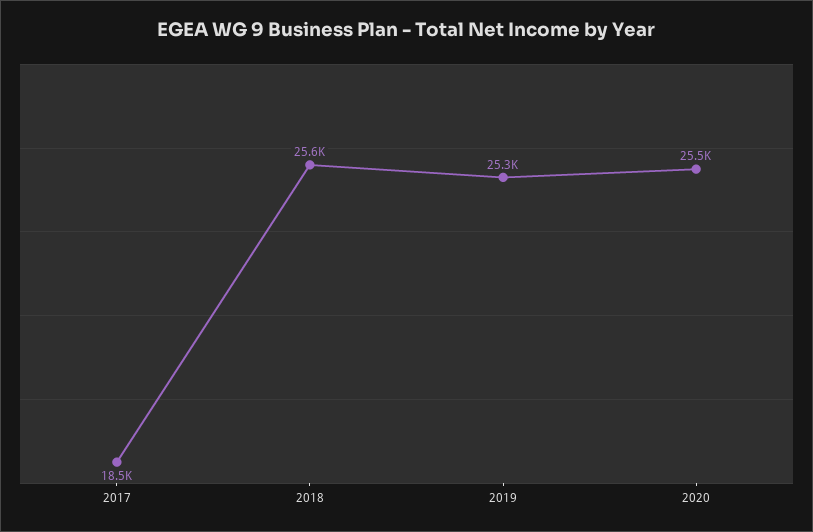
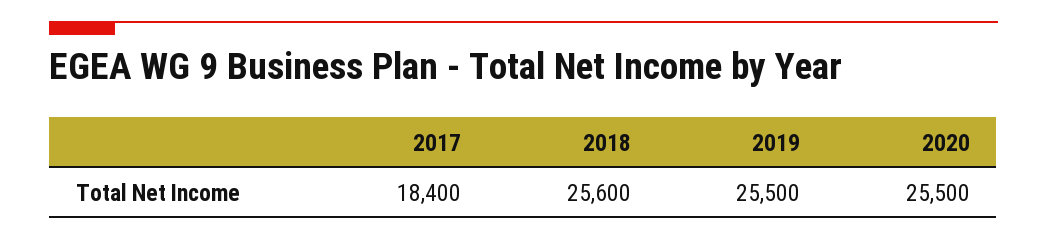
2017: 18500 -> 18400
2019: 25300 -> 25500

